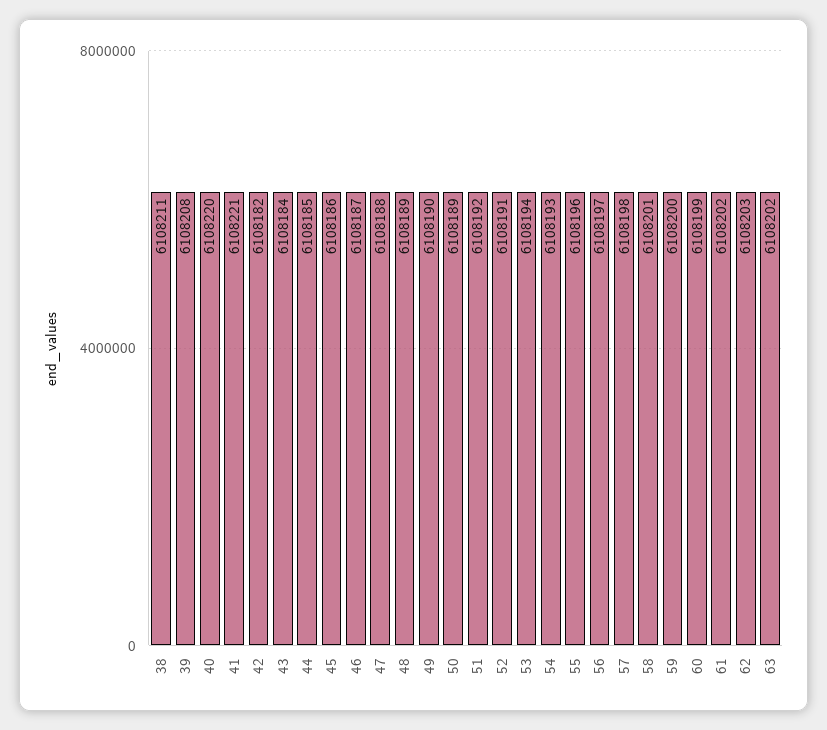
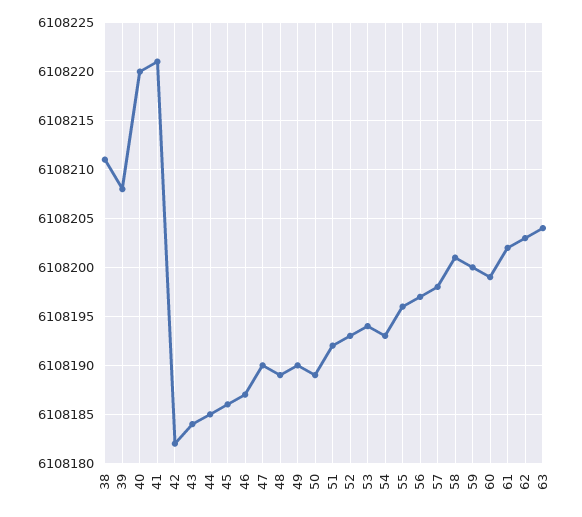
47: 6108188 -> 6108190
52: 6108191 -> 6108193
63: 6108202 -> 6108204

